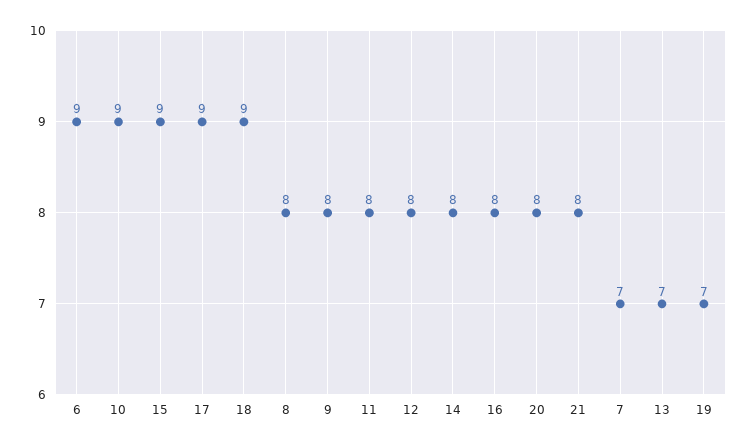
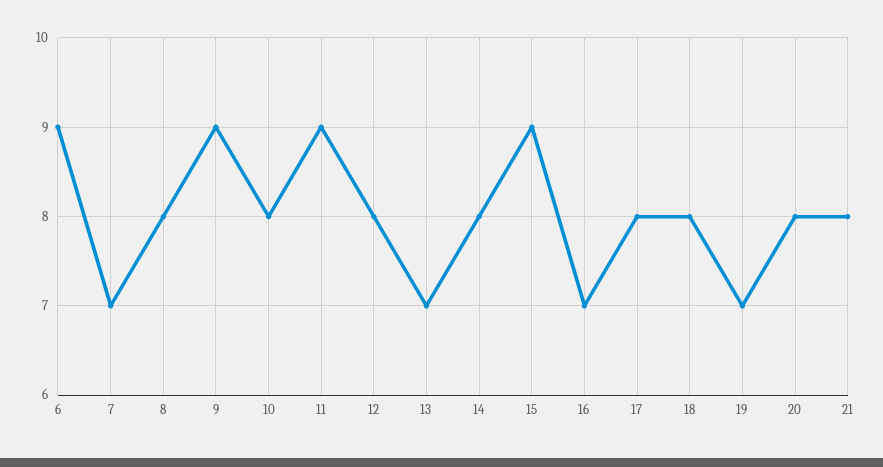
10: 9 -> 8
17: 9 -> 8
18: 9 -> 8
9: 8 -> 9
11: 8 -> 9
16: 8 -> 7

